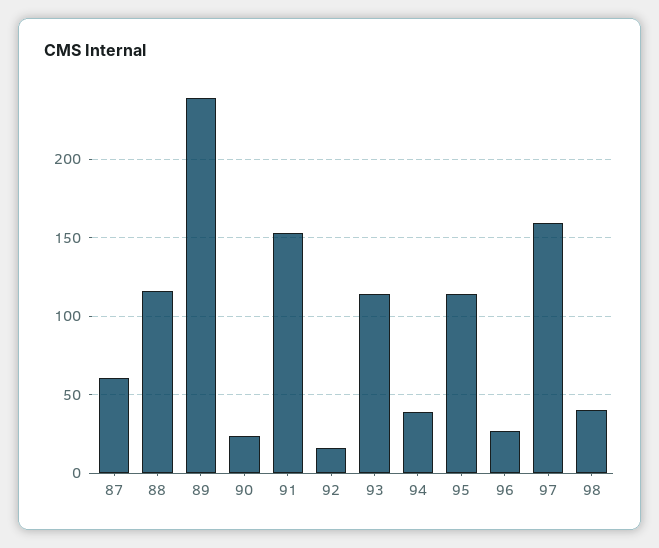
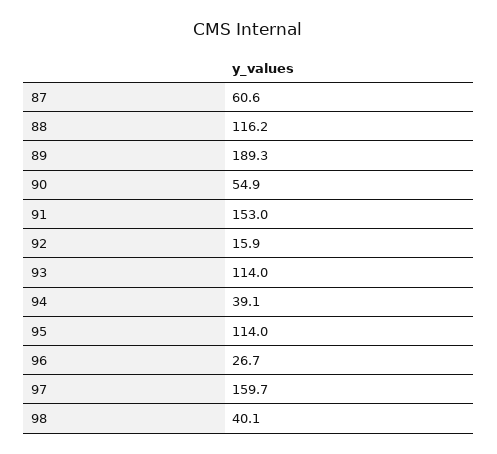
89: 240 -> 189.3
90: 25 -> 54.9

